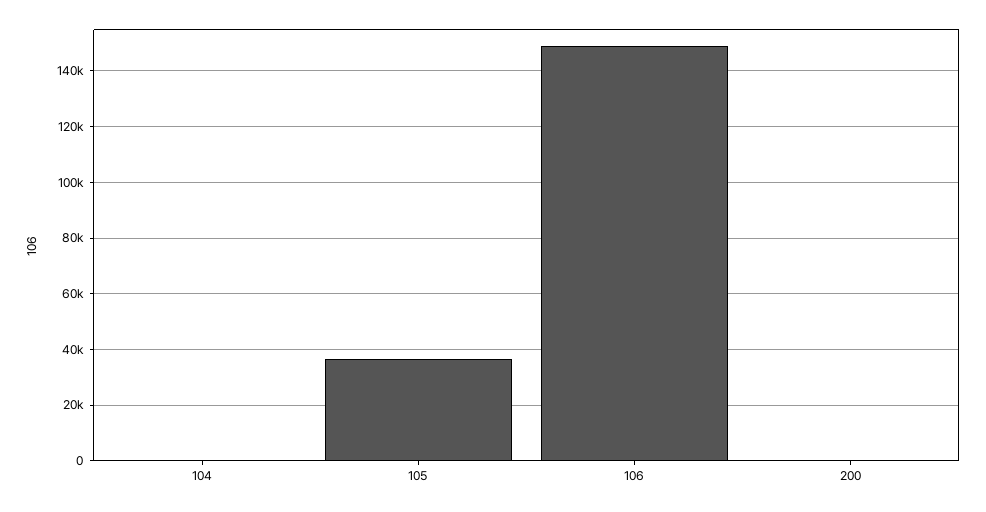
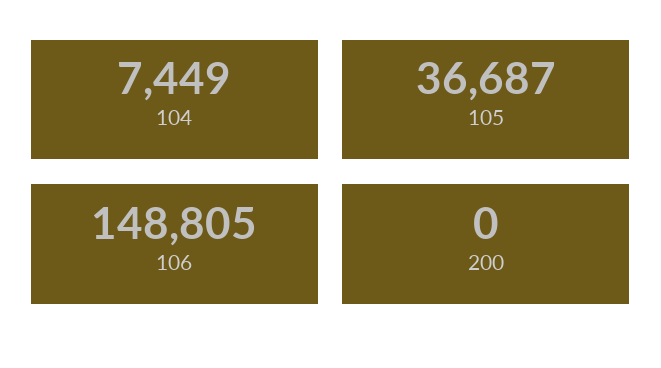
104: 0 -> 7449

